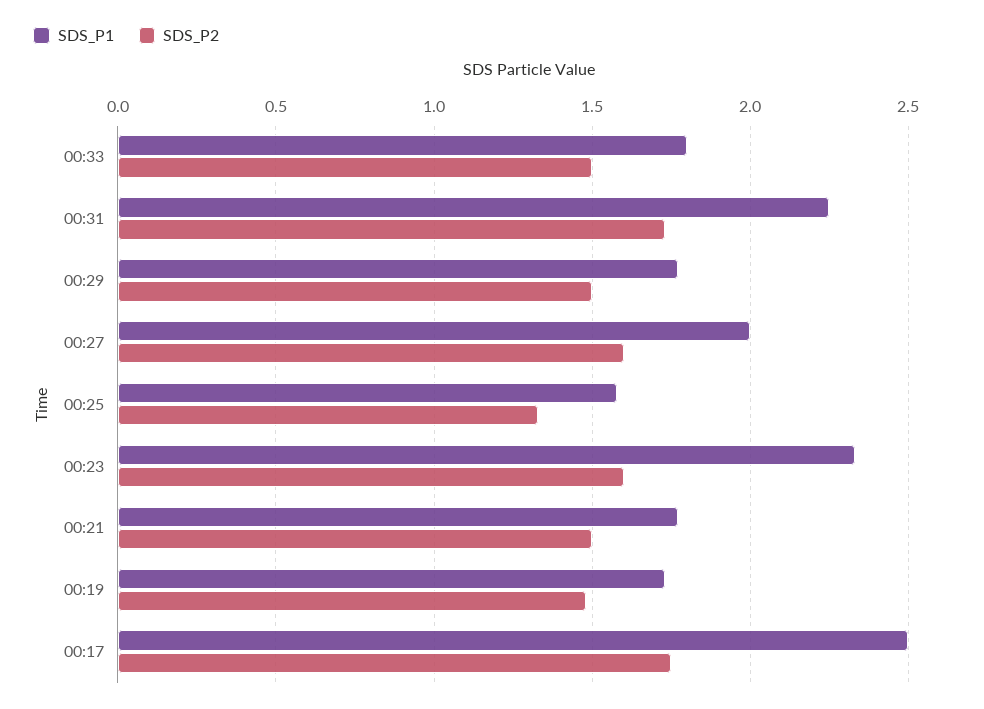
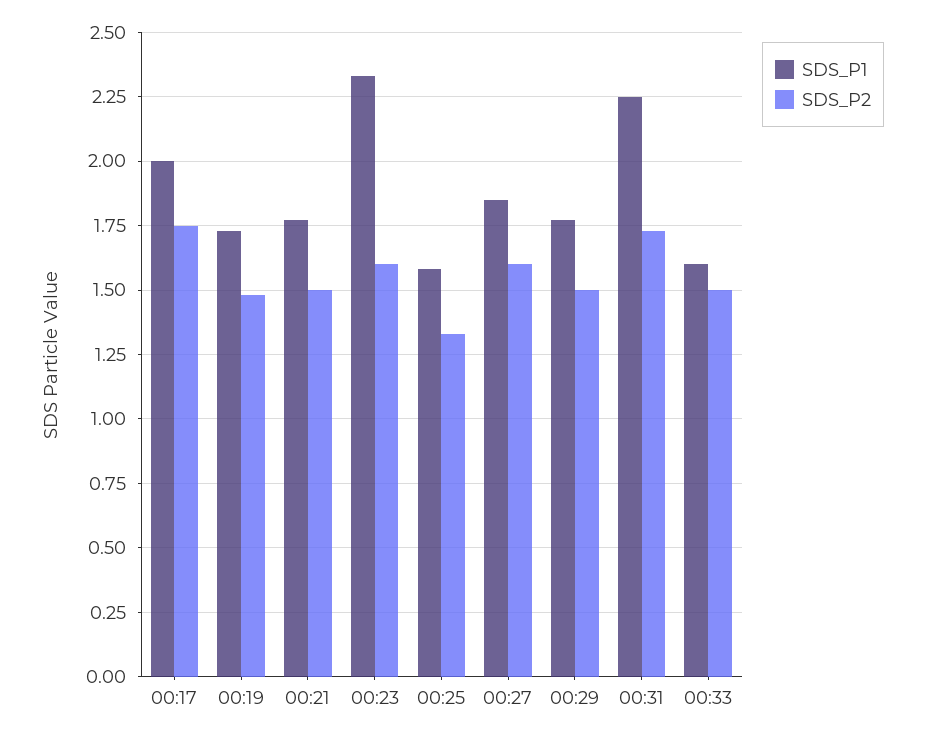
SDS_P1, 00:33: 1.8 -> 1.6
SDS_P1, 00:27: 2 -> 1.85
SDS_P1, 00:17: 2.5 -> 2

